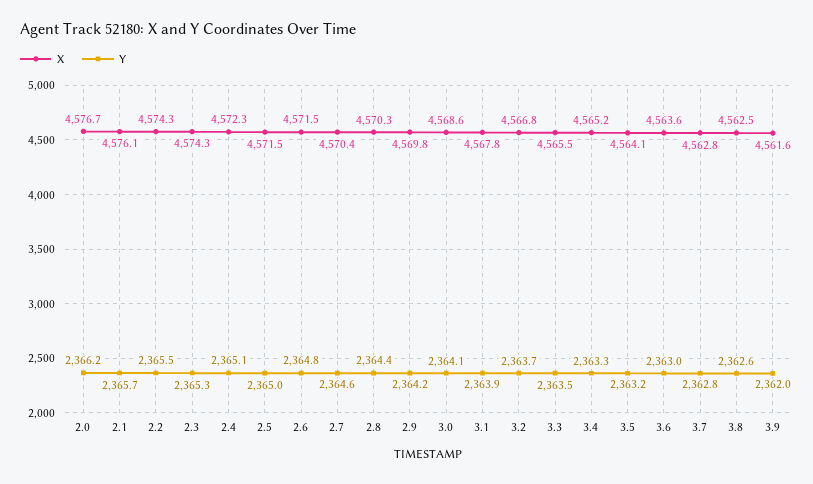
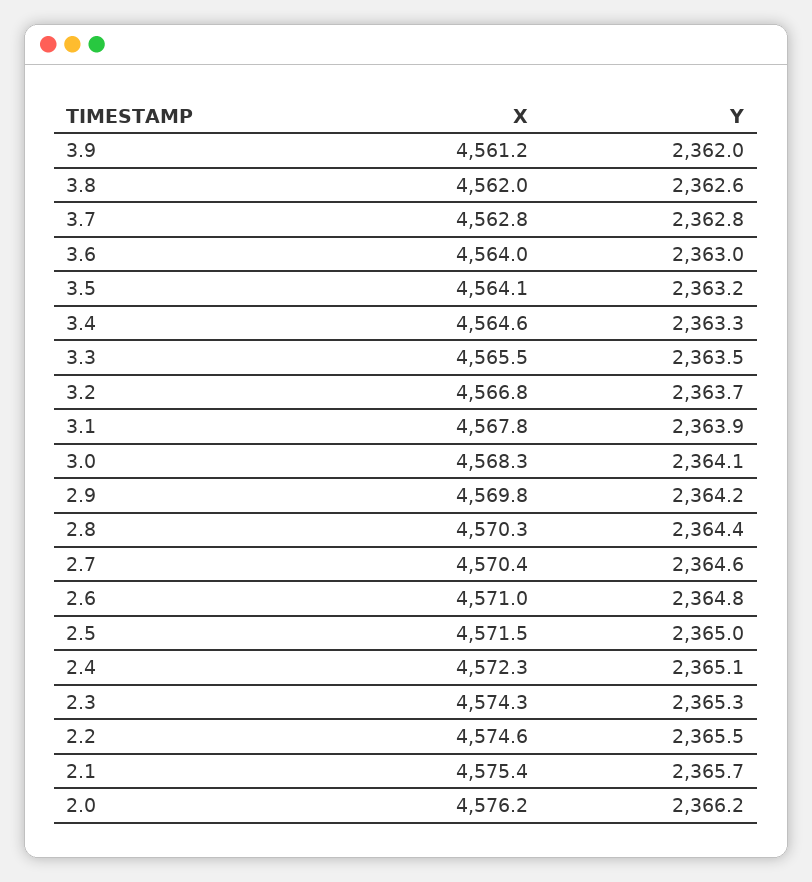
X, 2.0: 4576.7 -> 4576.2
X, 2.1: 4576.1 -> 4575.4
X, 2.2: 4574.3 -> 4574.6
X, 2.6: 4571.5 -> 4571
X, 3.0: 4568.6 -> 4568.3
X, 3.4: 4565.2 -> 4564.6
X, 3.6: 4563.6 -> 4564
X, 3.8: 4562.5 -> 4562
X, 3.9: 4561.6 -> 4561.2

